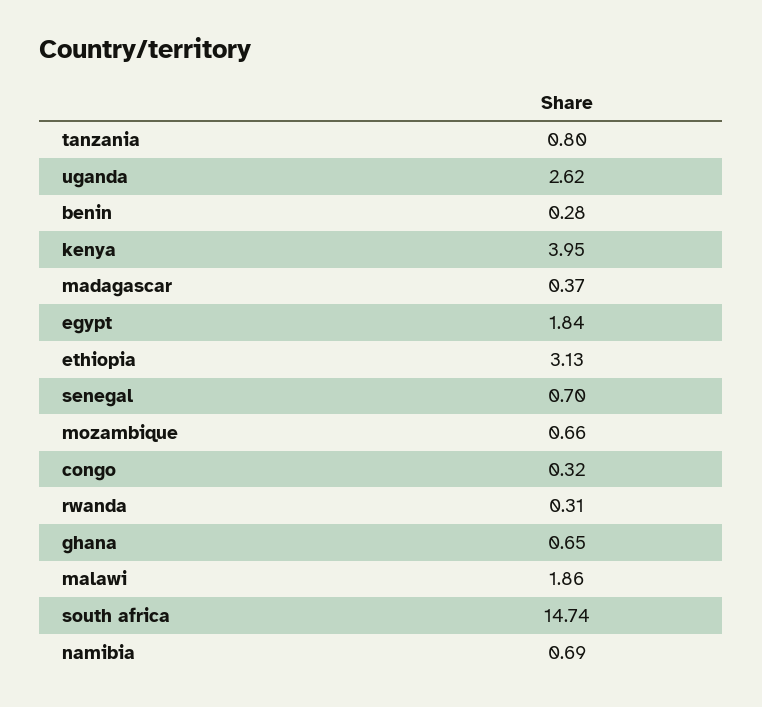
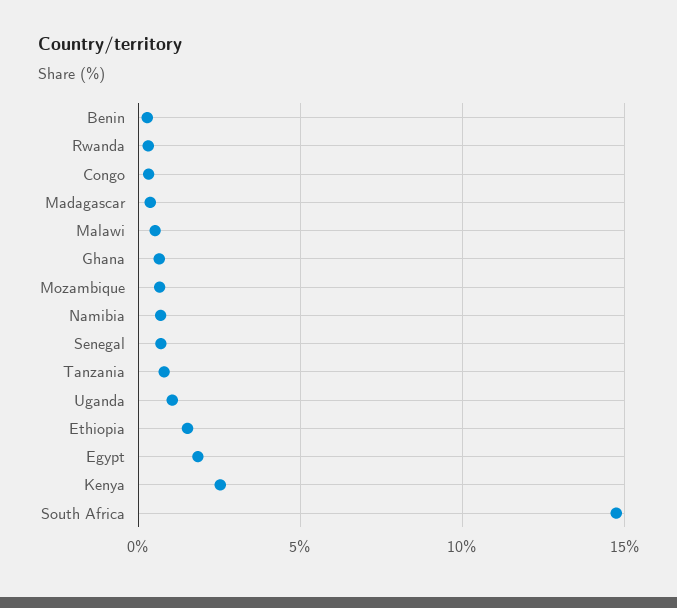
uganda: 2.62 -> 1
kenya: 3.95 -> 2.5
ethiopia: 3.13 -> 1.5
malawi: 1.86 -> 0.5

